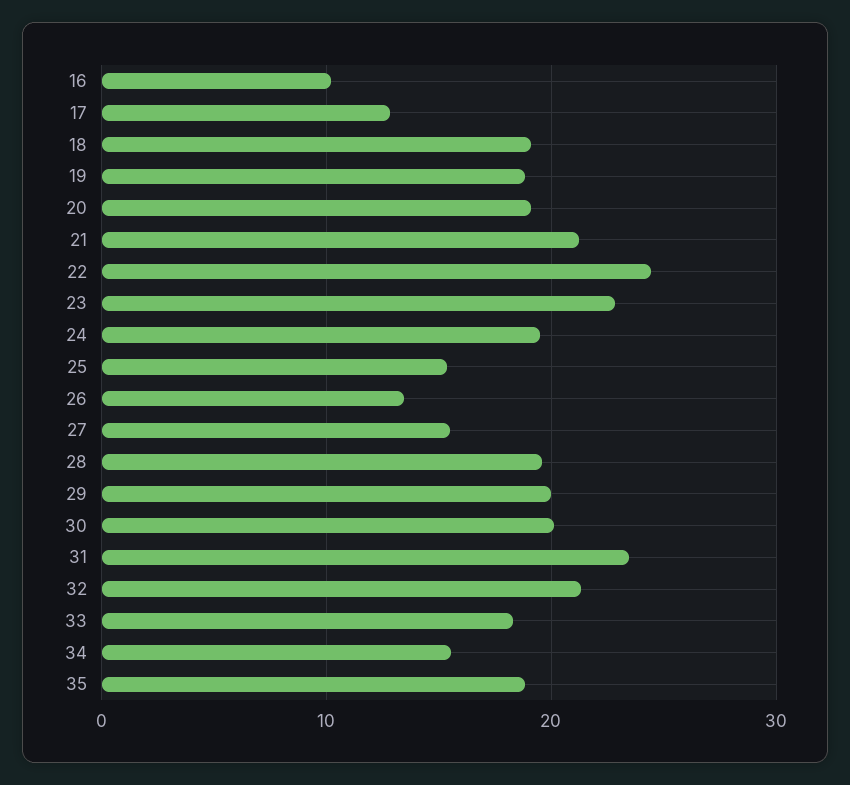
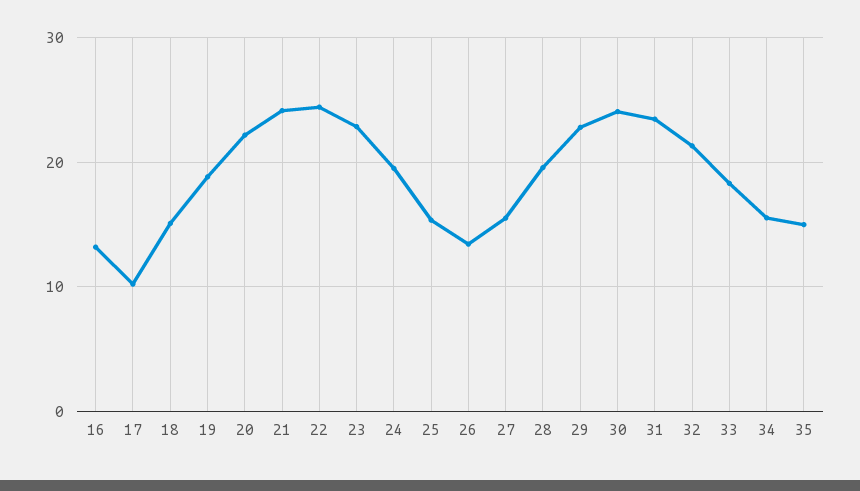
16: 10 -> 13
17: 13 -> 10
18: 19 -> 15
20: 19 -> 22
21: 21 -> 24
29: 20 -> 23
30: 20 -> 24
35: 19 -> 15

